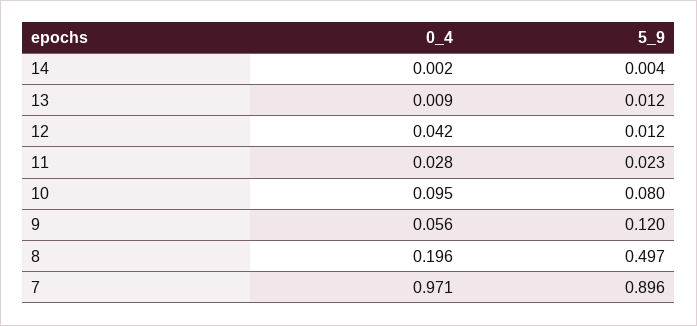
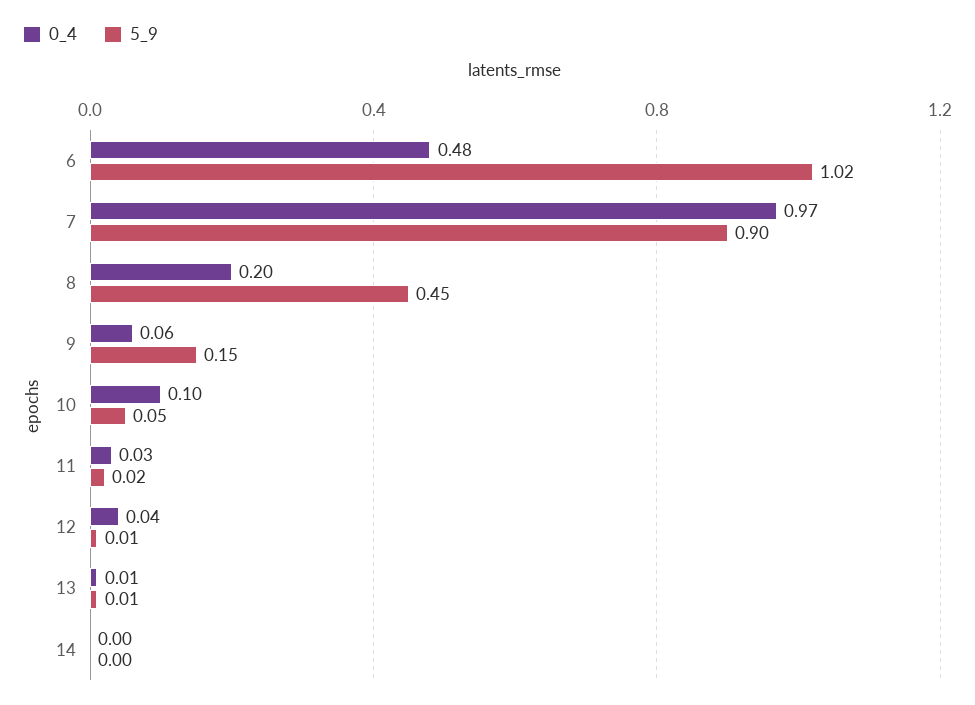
5_9, 10: 0.08 -> 0.05
5_9, 9: 0.12 -> 0.15
5_9, 8: 0.497 -> 0.45
0_4, 6: none -> 0.48
5_9, 6: none -> 1.02

